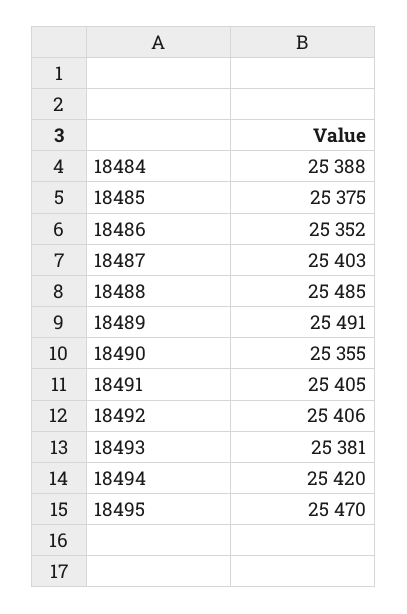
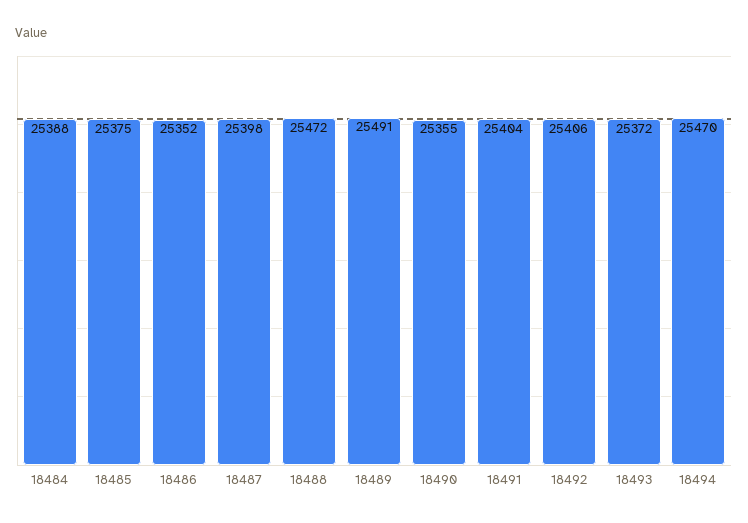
18487: 25403 -> 25398
18488: 25485 -> 25472
18491: 25405 -> 25404
18493: 25381 -> 25372
18494: 25420 -> 25470
18495: 25470 -> none

